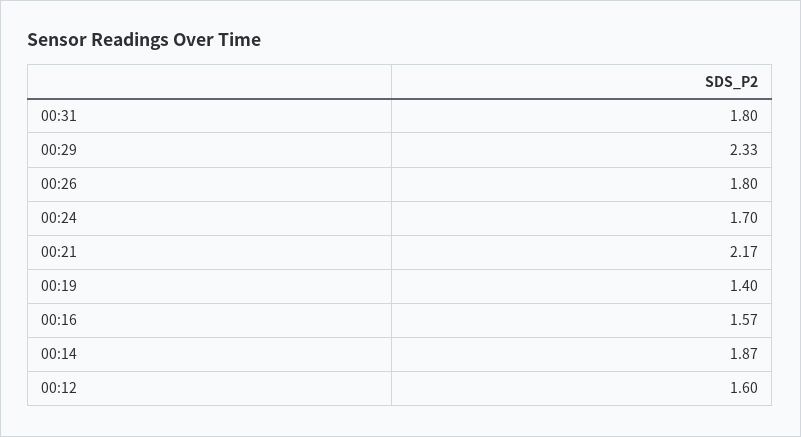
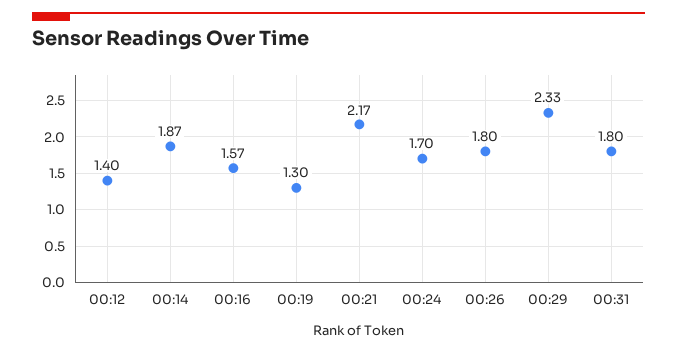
00:19: 1.4 -> 1.3
00:12: 1.6 -> 1.4

